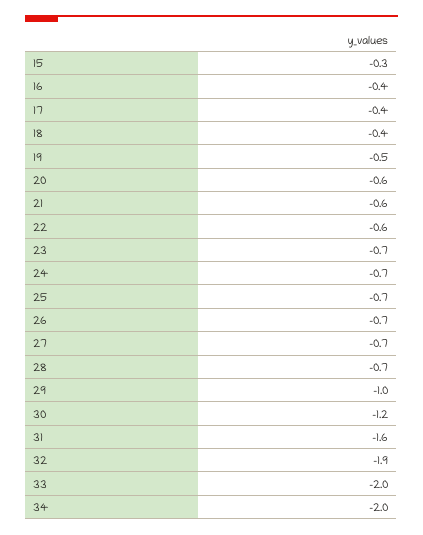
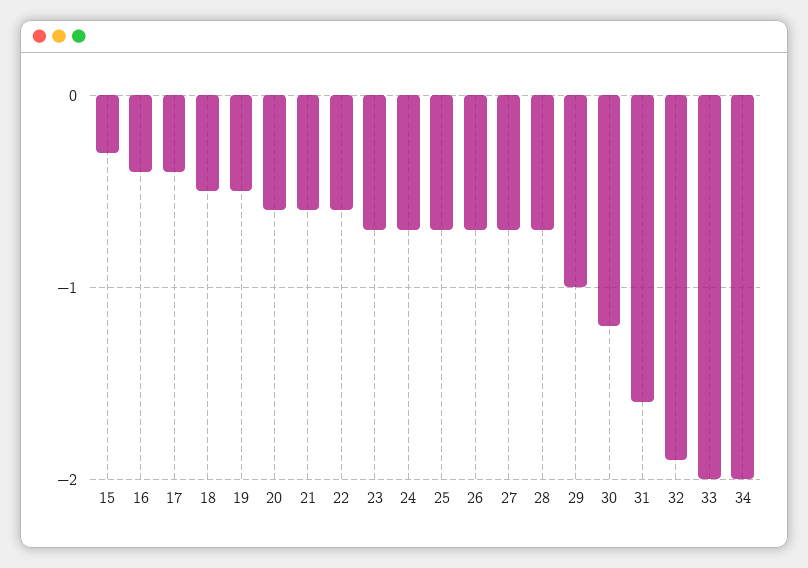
18: -0.4 -> -0.5

